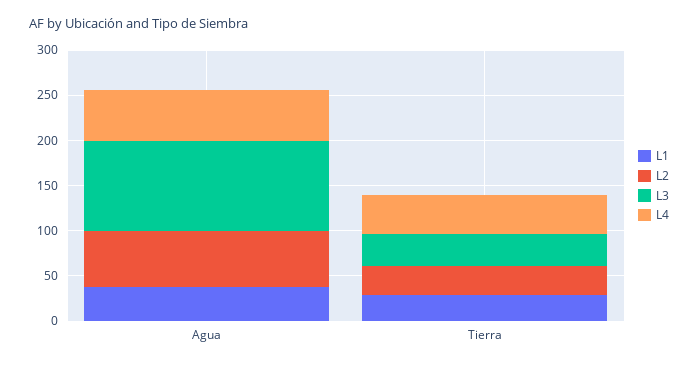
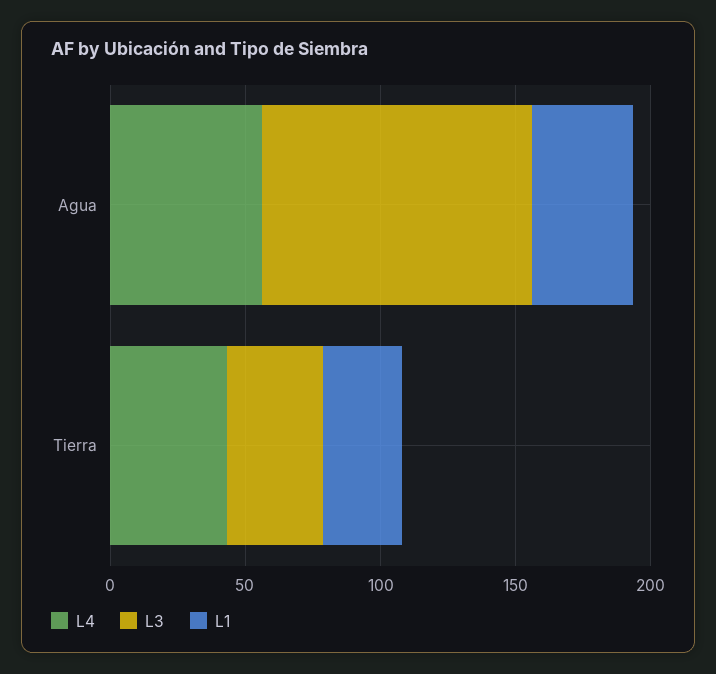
L2, Agua: 60 -> none
L2, Tierra: 30 -> none

